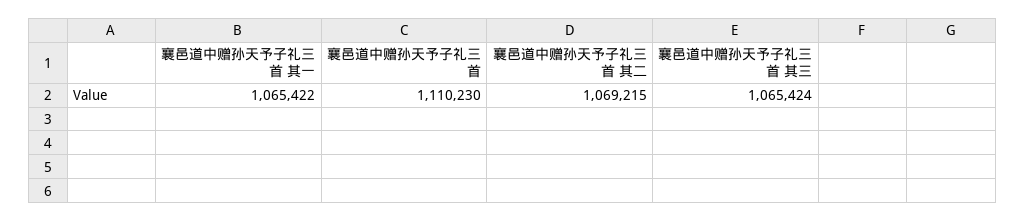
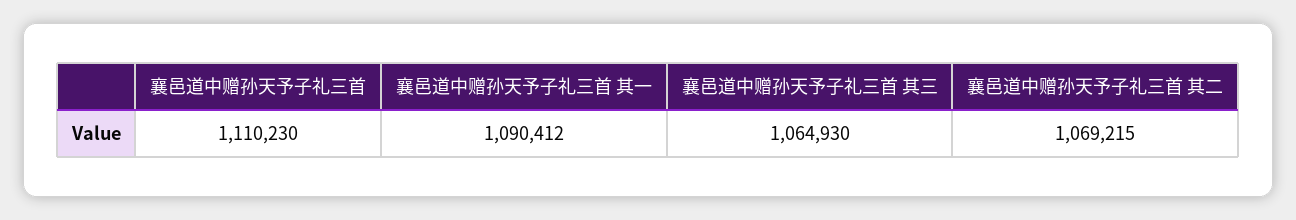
襄邑道中赠孙天予子礼三首 其一: 1065422 -> 1090412
襄邑道中赠孙天予子礼三首 其三: 1065424 -> 1064930

